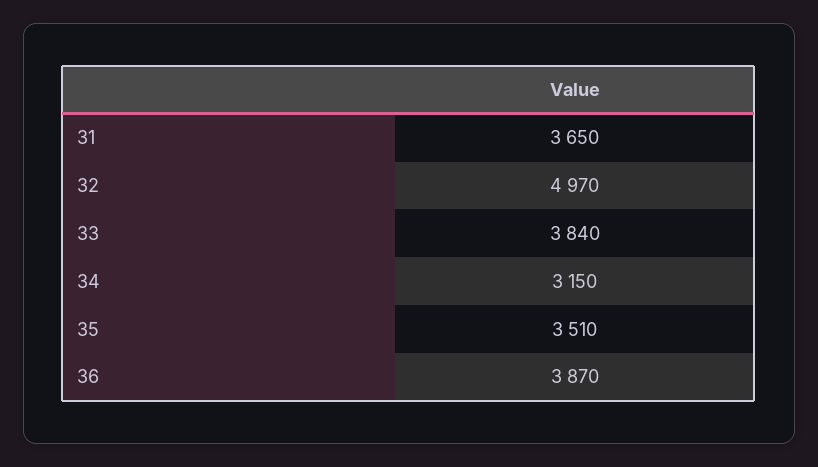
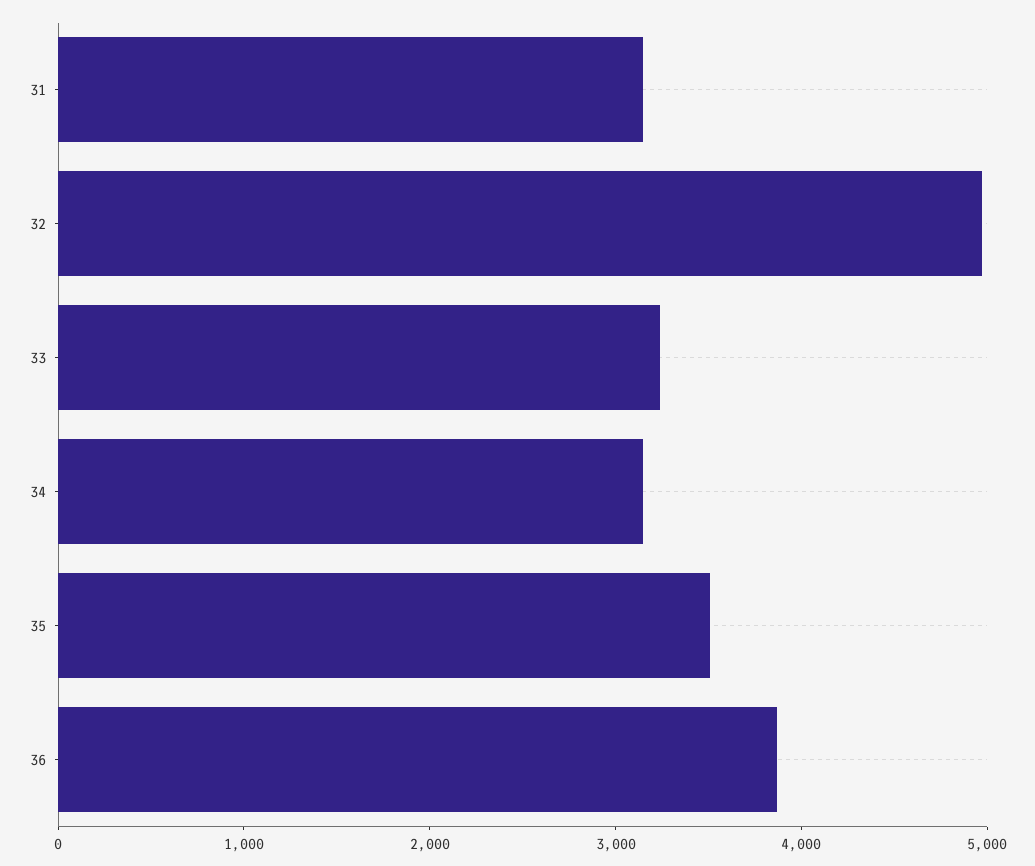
31: 3650 -> 3200
33: 3840 -> 3200

